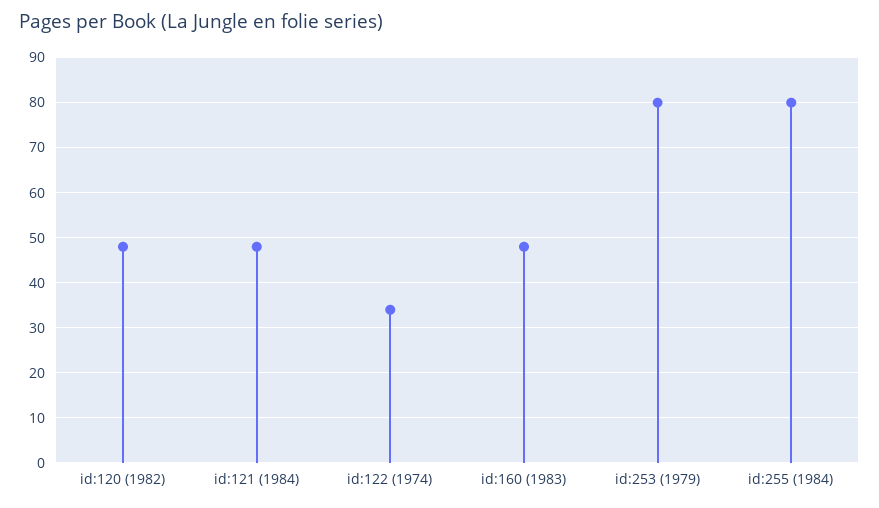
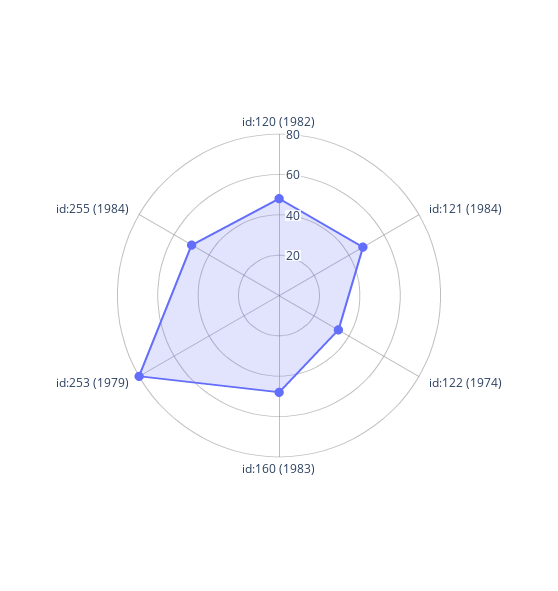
id:255 (1984): 80 -> 50

